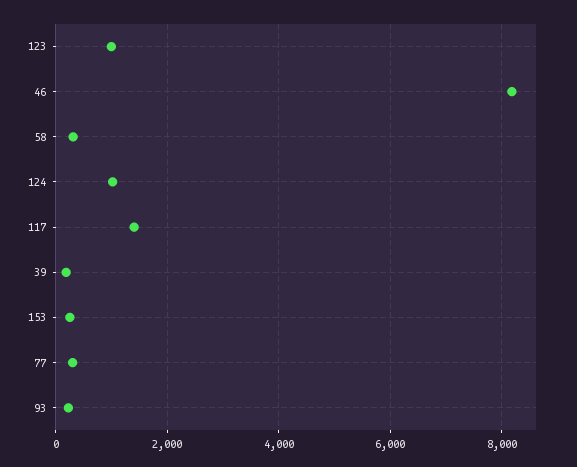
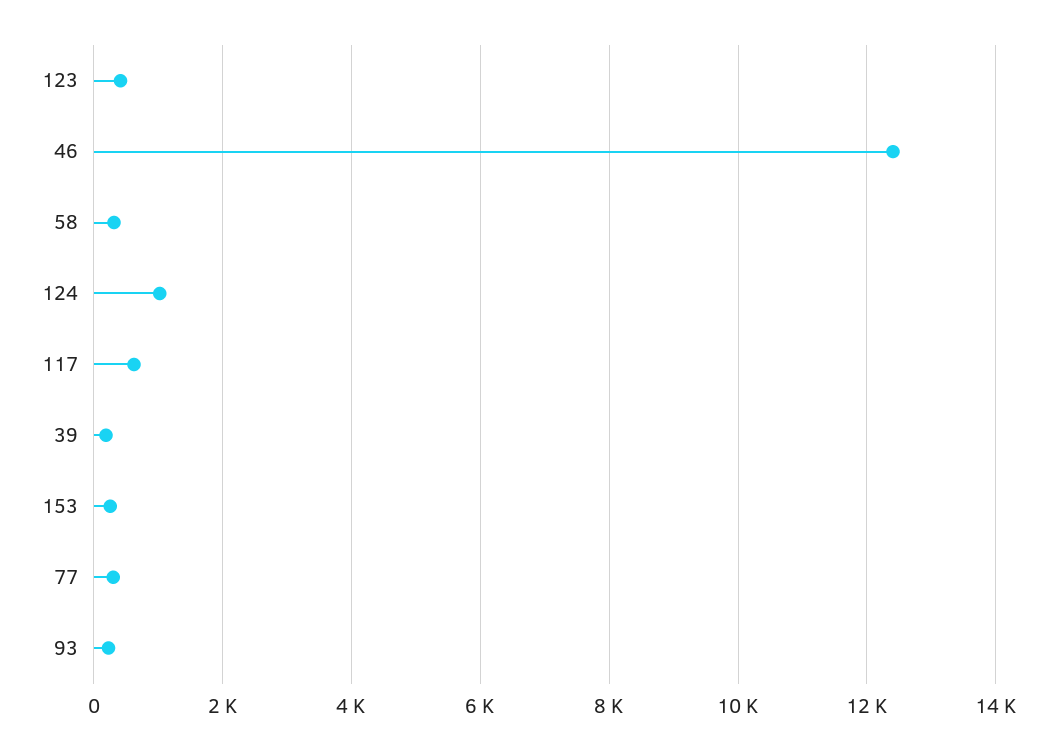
123: 1000 -> 400
46: 8200 -> 12400
117: 1400 -> 600

